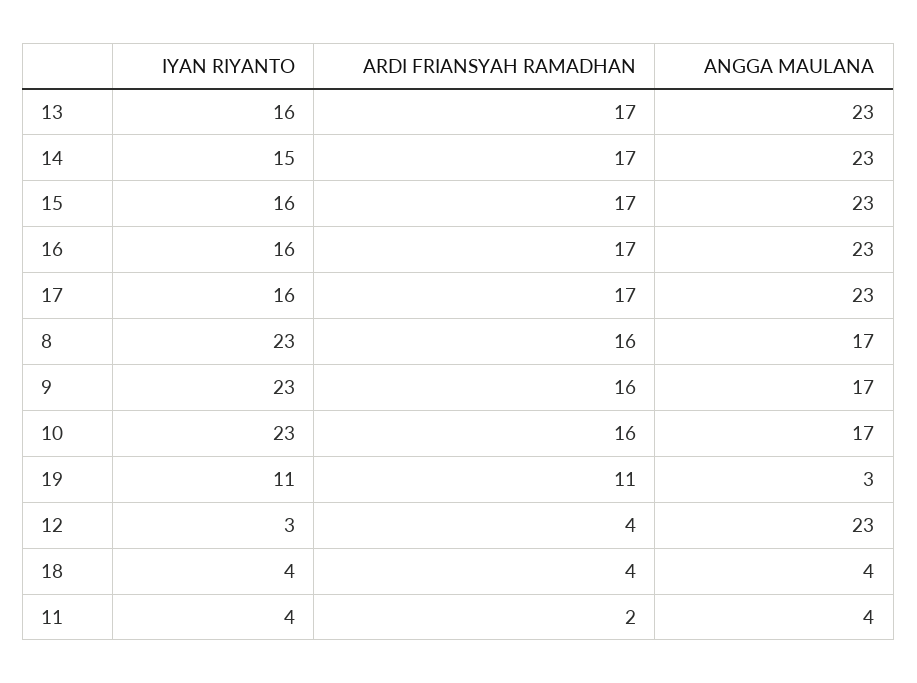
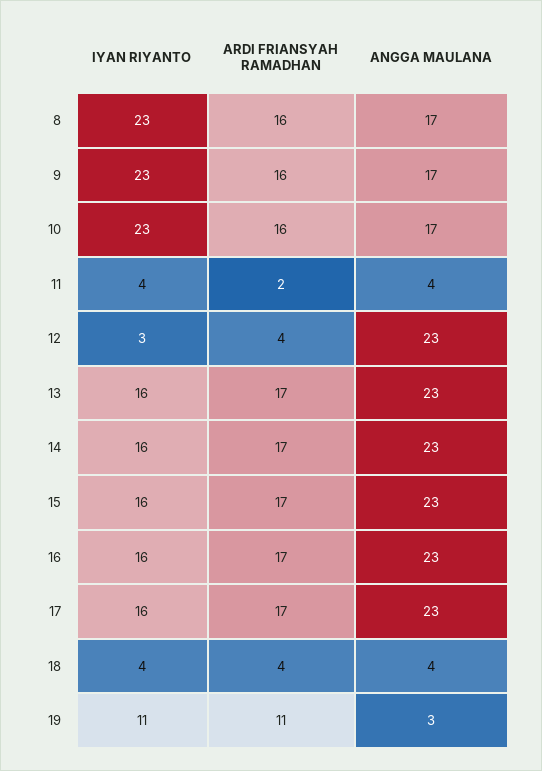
IYAN RIYANTO, 14: 15 -> 16

